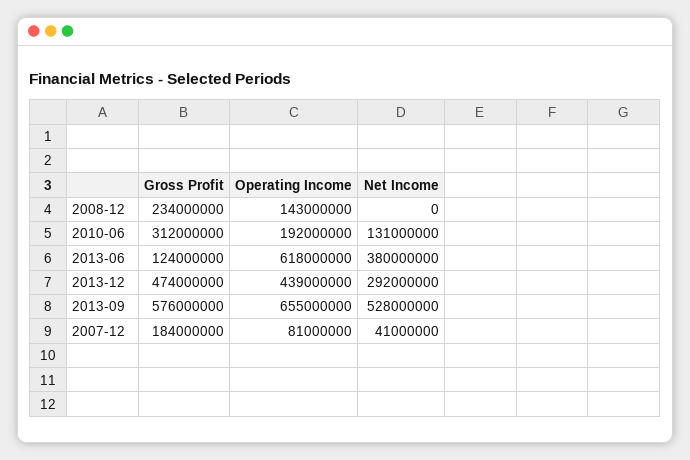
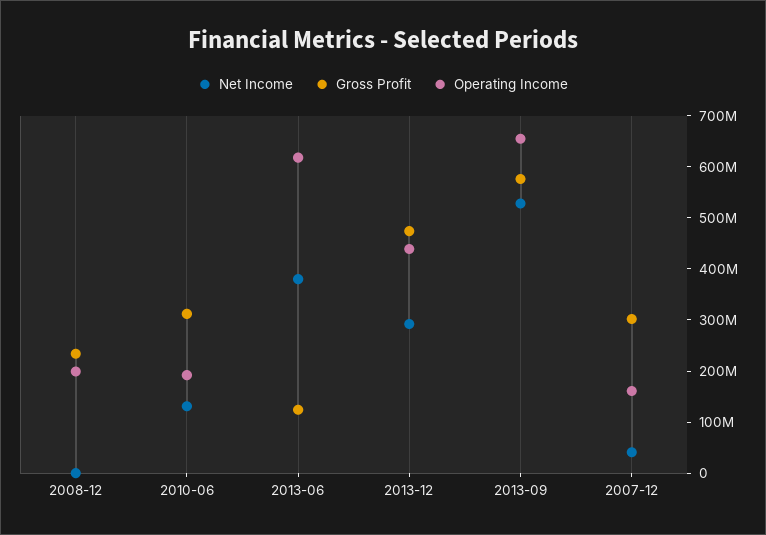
Operating Income, 2008-12: 143000000 -> 200000000
Gross Profit, 2007-12: 184000000 -> 300000000
Operating Income, 2007-12: 81000000 -> 160000000

